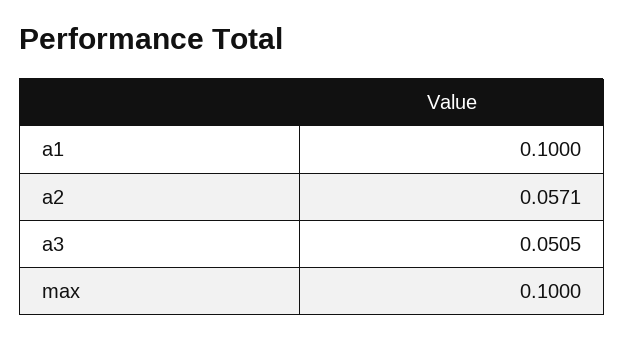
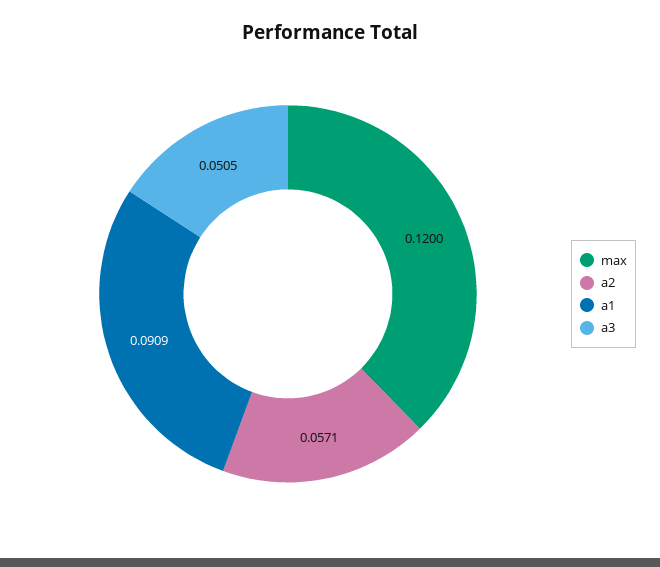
a1: 0.1 -> 0.0909
max: 0.1 -> 0.12

